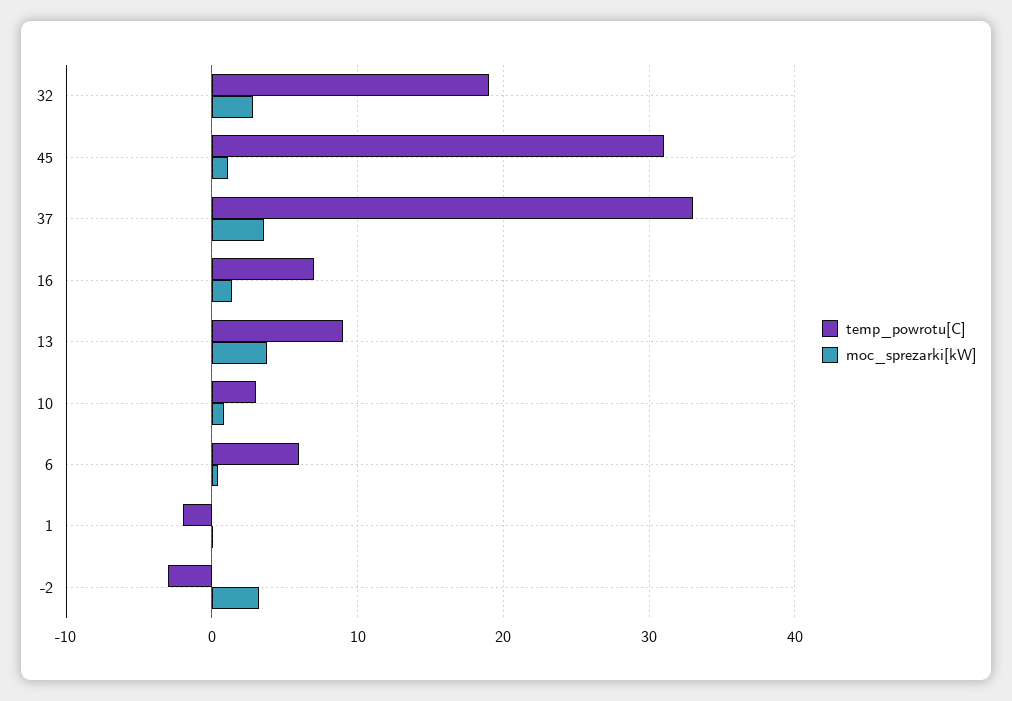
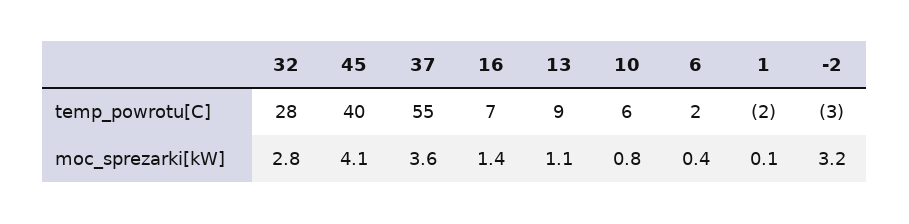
temp_powrotu[C], 32: 19 -> 28
temp_powrotu[C], 45: 31 -> 40
moc_sprezarki[kW], 45: 1 -> 4.1
temp_powrotu[C], 37: 33 -> 55
moc_sprezarki[kW], 13: 4 -> 1.1
temp_powrotu[C], 10: 3 -> 6
temp_powrotu[C], 6: 6 -> 2

